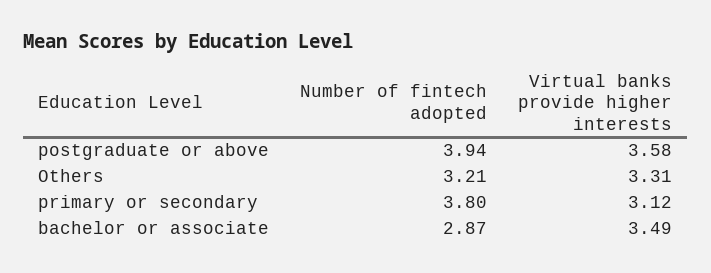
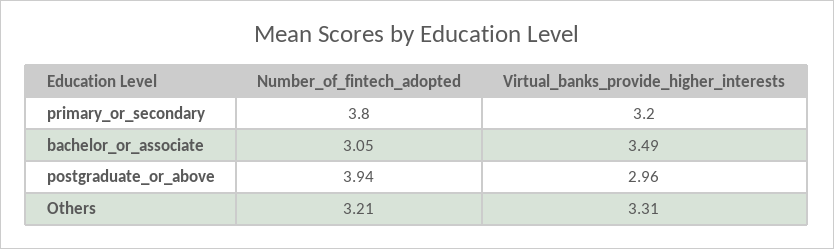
Virtual banks provide higher interests, postgraduate or above: 3.58 -> 2.96
Virtual banks provide higher interests, primary or secondary: 3.12 -> 3.2
Number of fintech adopted, bachelor or associate: 2.87 -> 3.05

